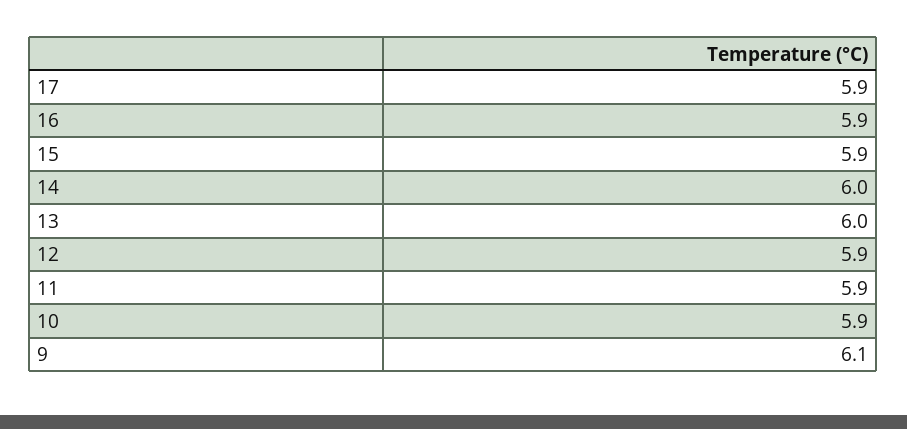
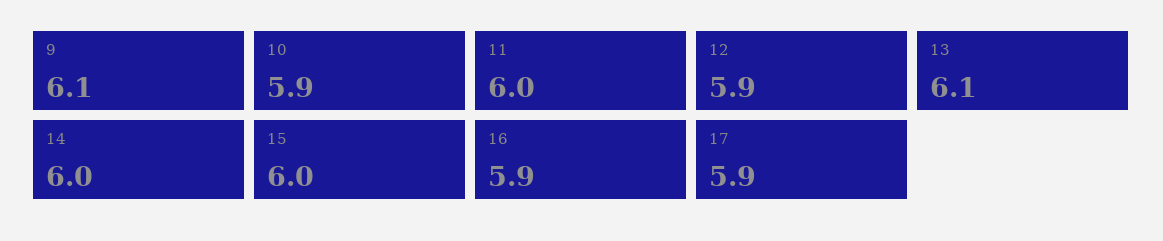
15: 5.9 -> 6
13: 6 -> 6.1
11: 5.9 -> 6

